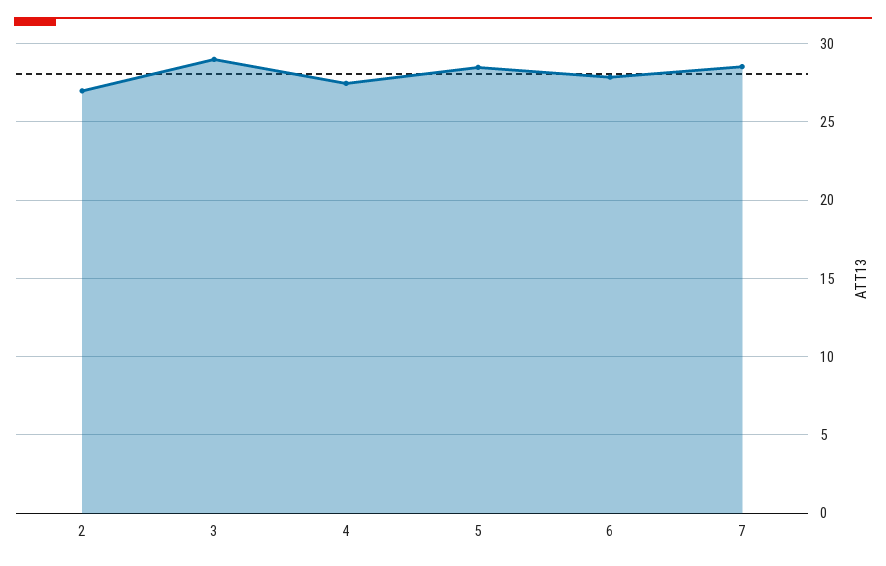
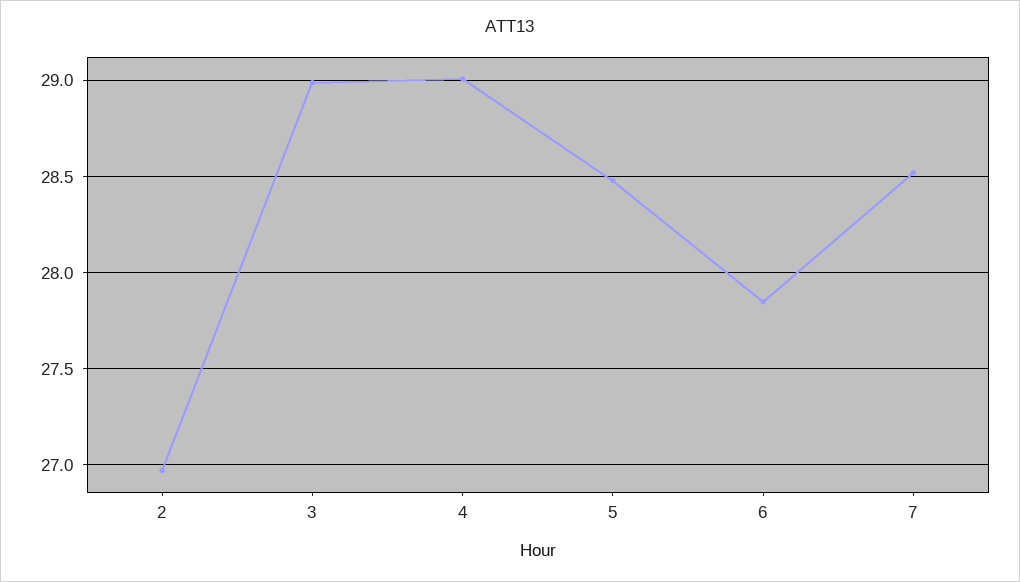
4: 27.5 -> 29

